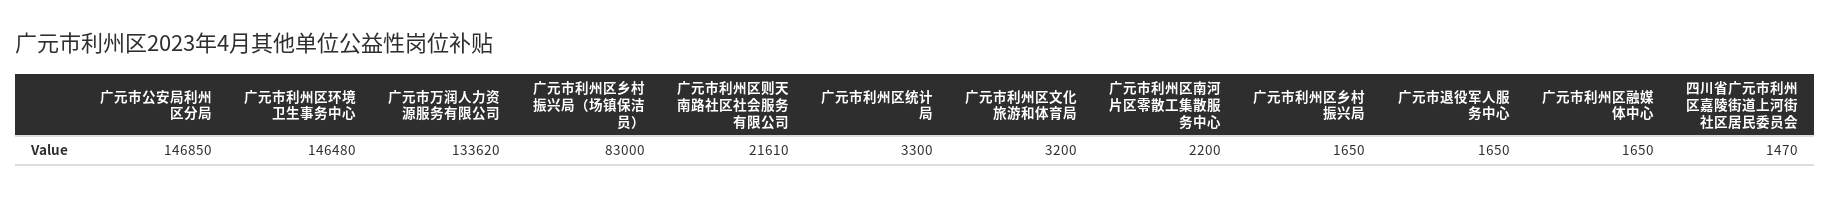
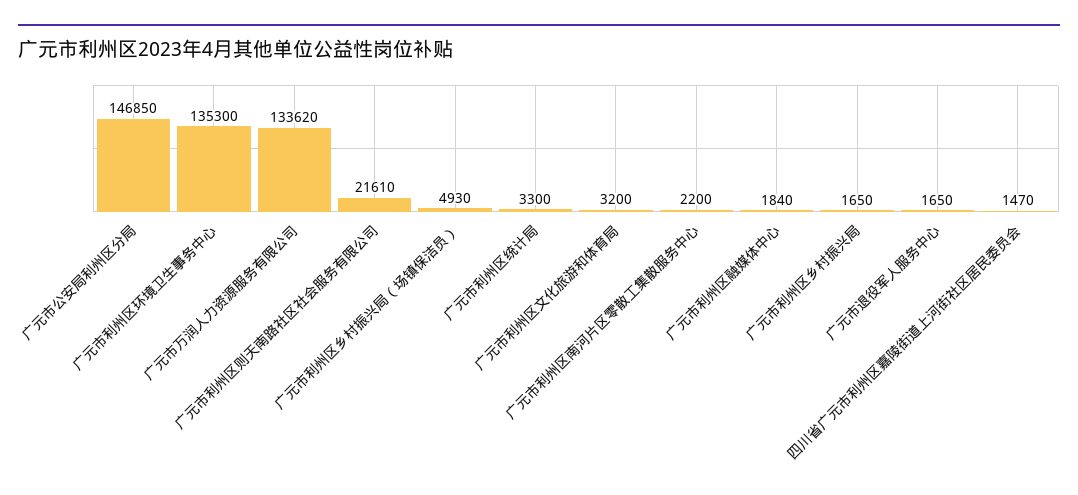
广元市利州区环境卫生事务中心: 146480 -> 135300
广元市利州区乡村振兴局（场镇保洁员）: 83000 -> 4930
广元市利州区融媒体中心: 1650 -> 1840

